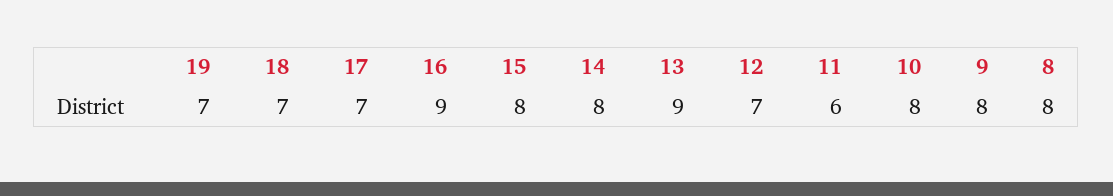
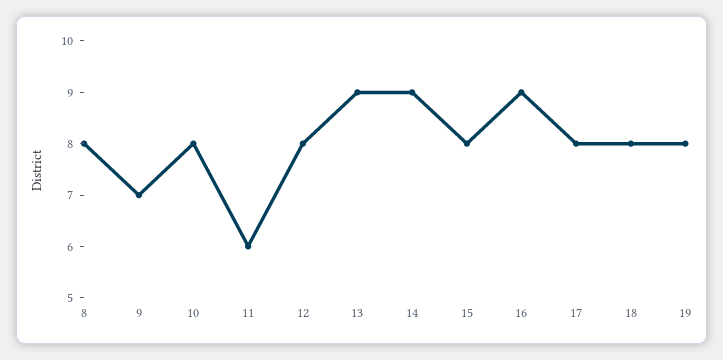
19: 7 -> 8
18: 7 -> 8
17: 7 -> 8
14: 8 -> 9
12: 7 -> 8
9: 8 -> 7

